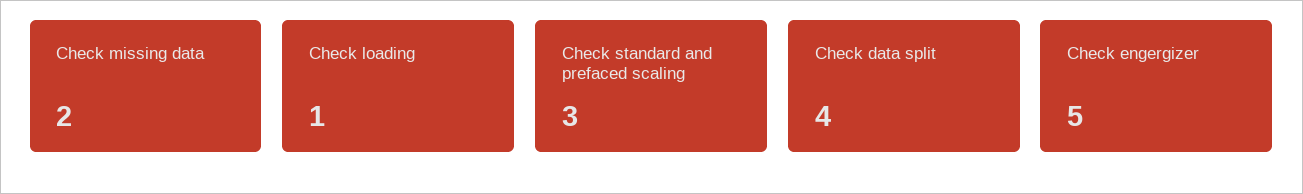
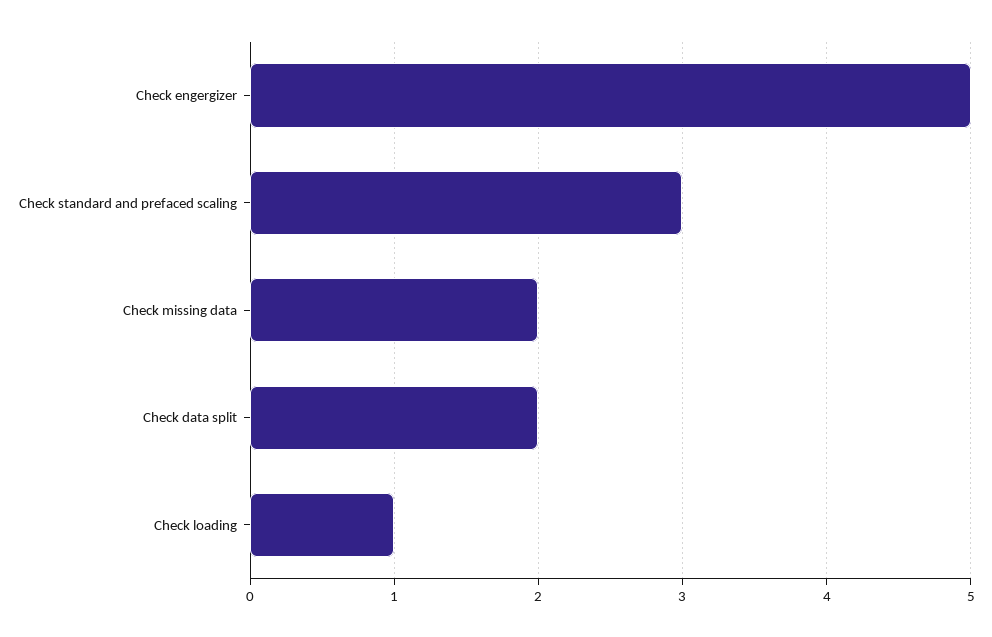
Check data split: 4 -> 2

